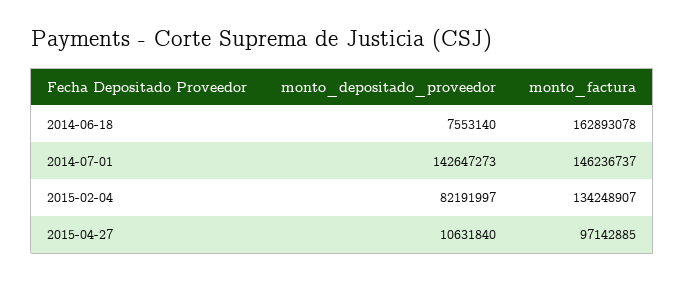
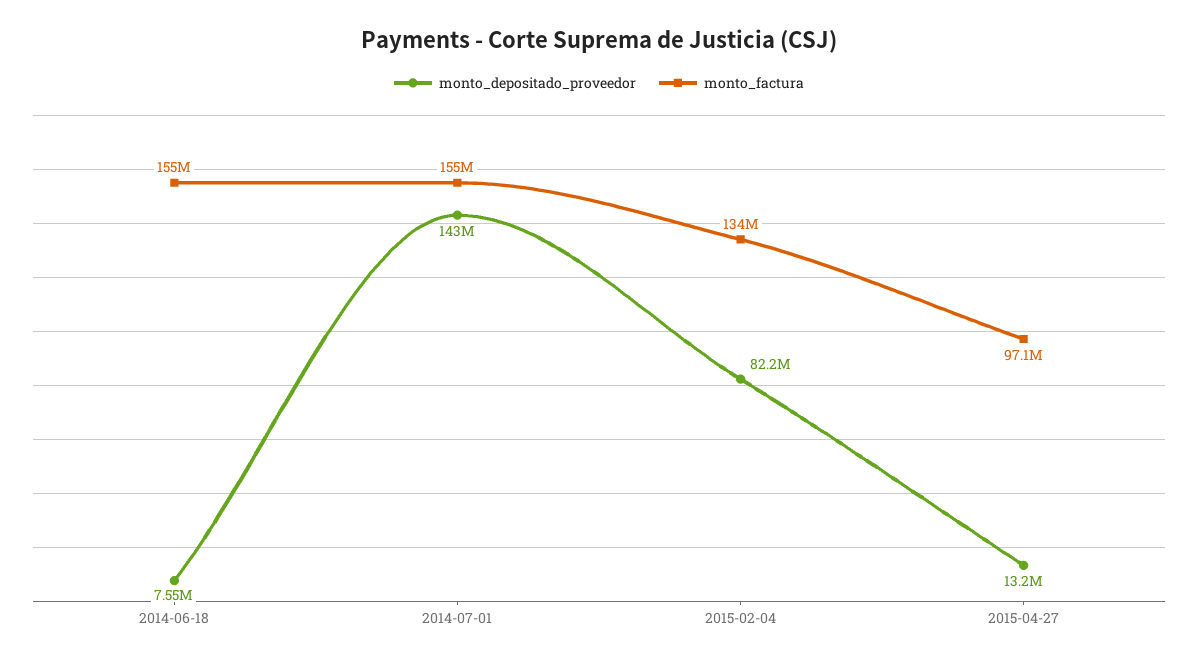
monto_factura, 2014-06-18: 162893078 -> 155000000
monto_factura, 2014-07-01: 146236737 -> 155000000
monto_depositado_proveedor, 2015-04-27: 10631840 -> 13200000

